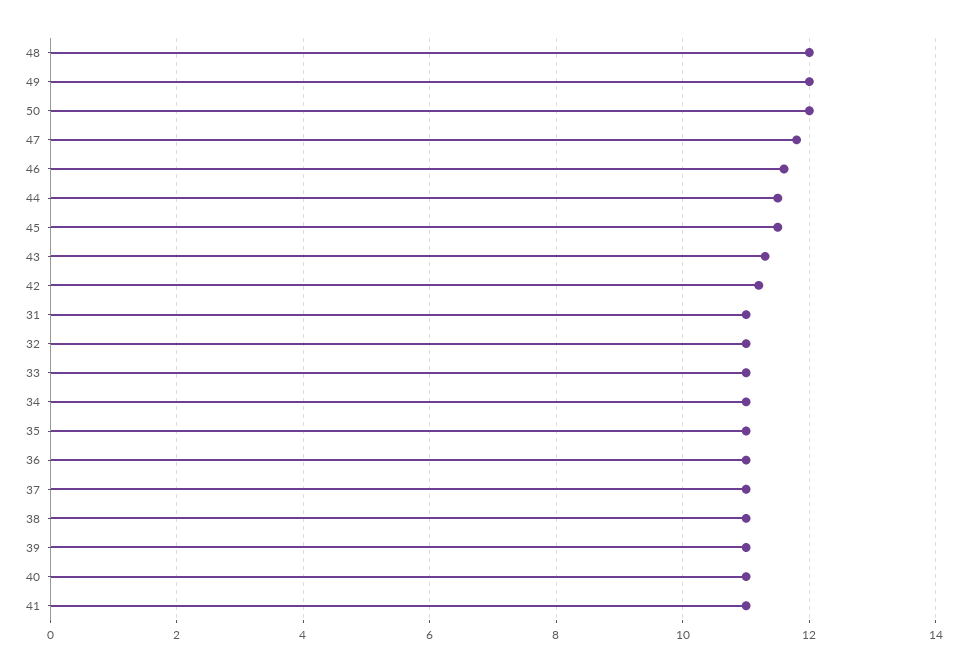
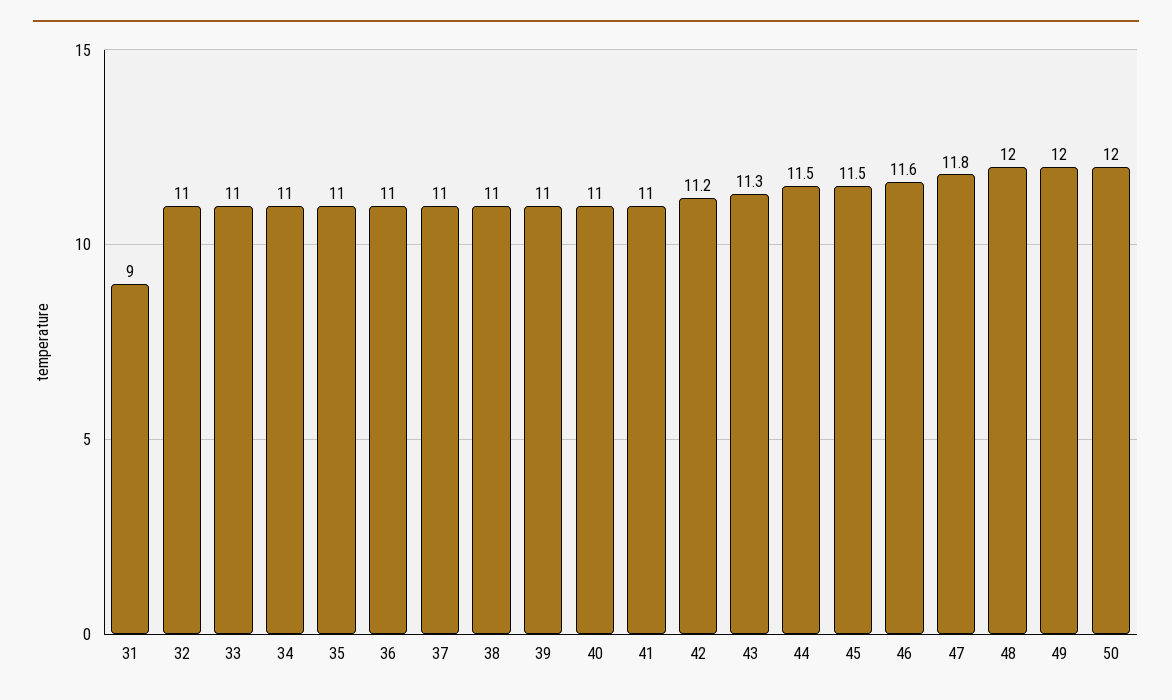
31: 11 -> 9

